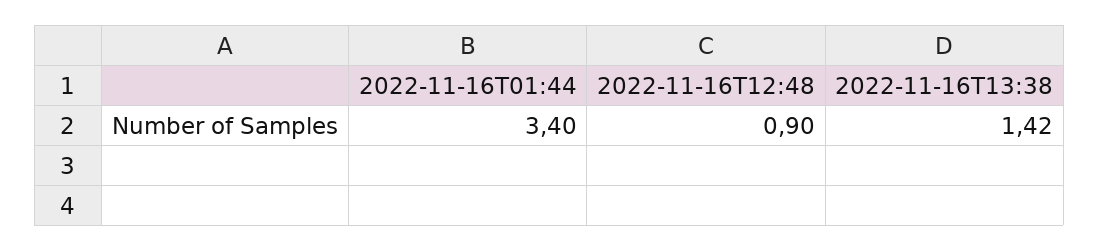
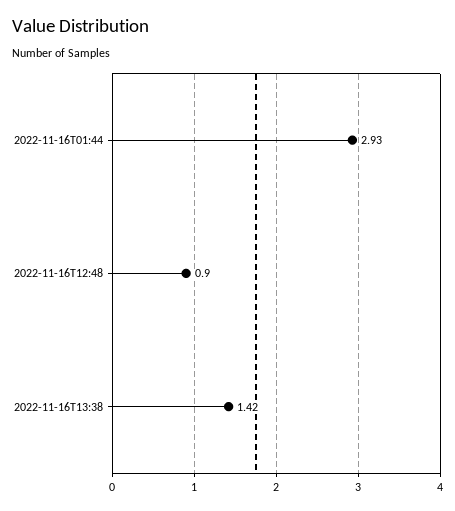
2022-11-16T01:44: 3.4 -> 2.93

